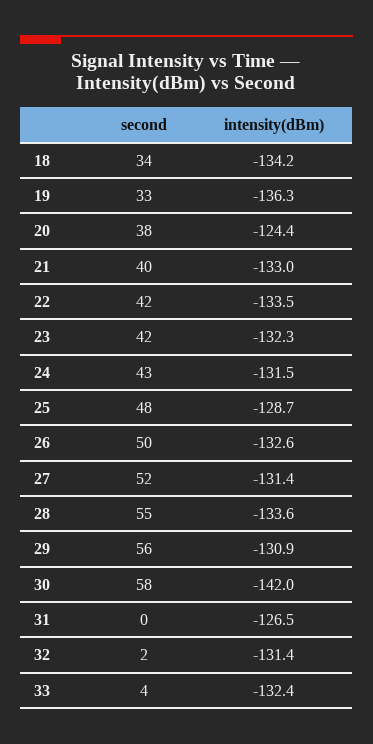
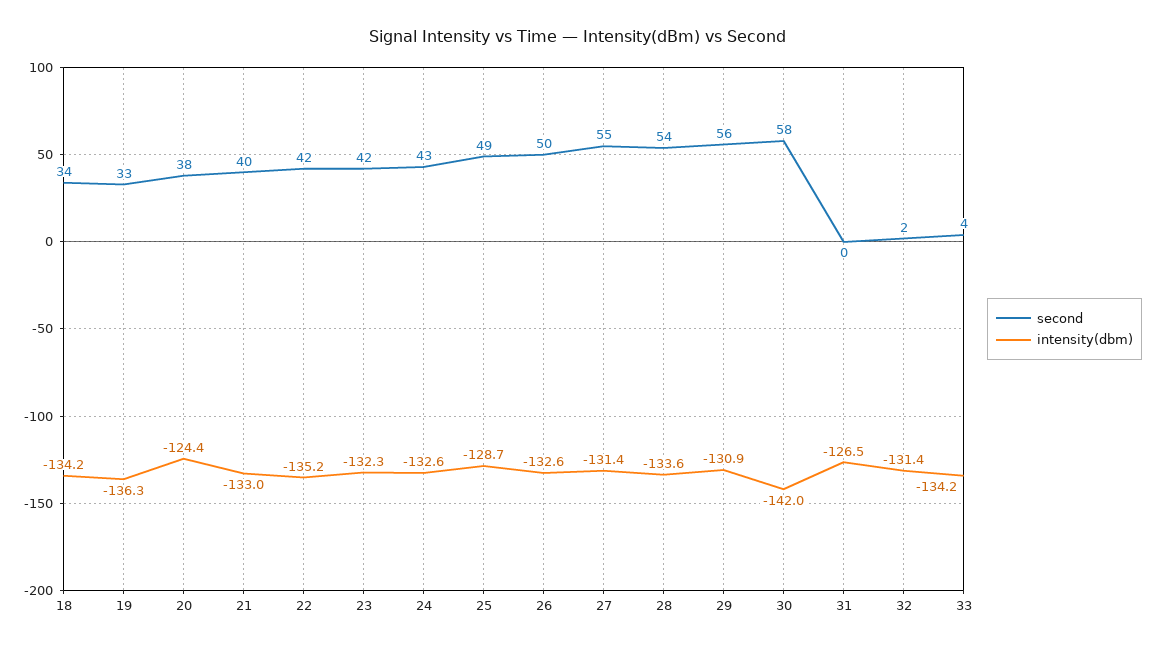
intensity(dBm), 22: -133.5 -> -135.2
intensity(dBm), 24: -131.5 -> -132.6
second, 25: 48 -> 49
second, 27: 52 -> 55
second, 28: 55 -> 54
intensity(dBm), 33: -132.4 -> -134.2

